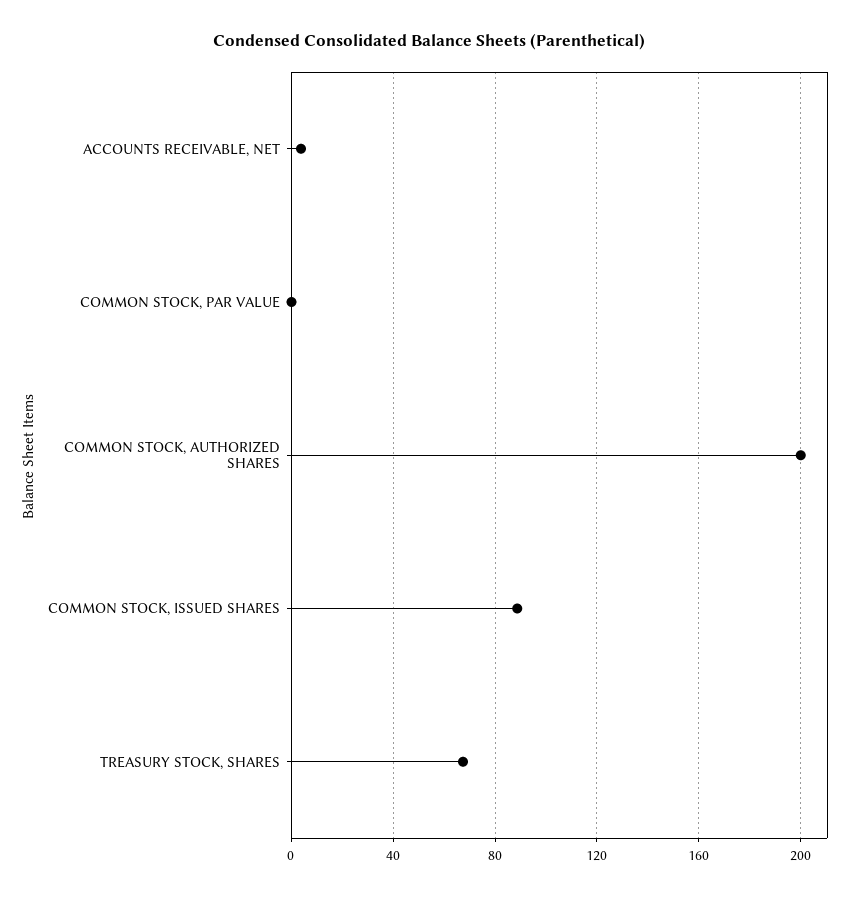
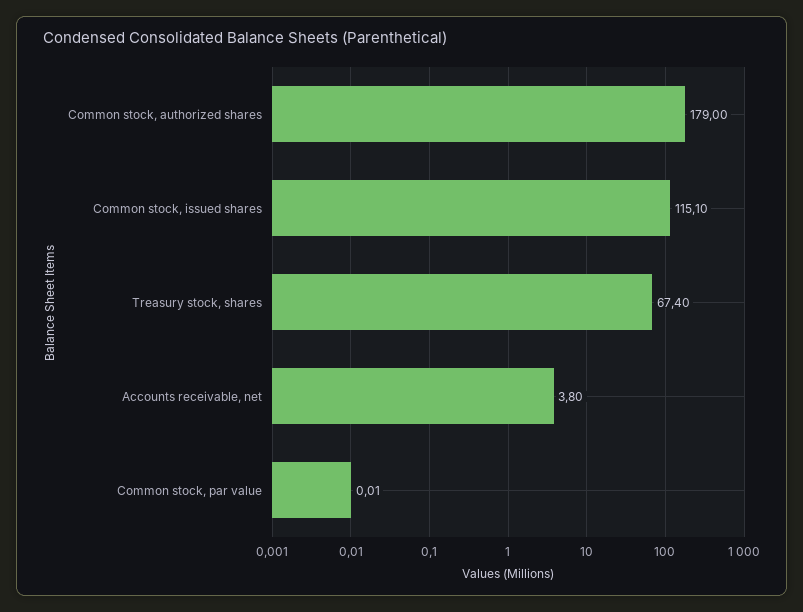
COMMON STOCK, AUTHORIZED SHARES: 200 -> 179
COMMON STOCK, ISSUED SHARES: 90 -> 115.1

